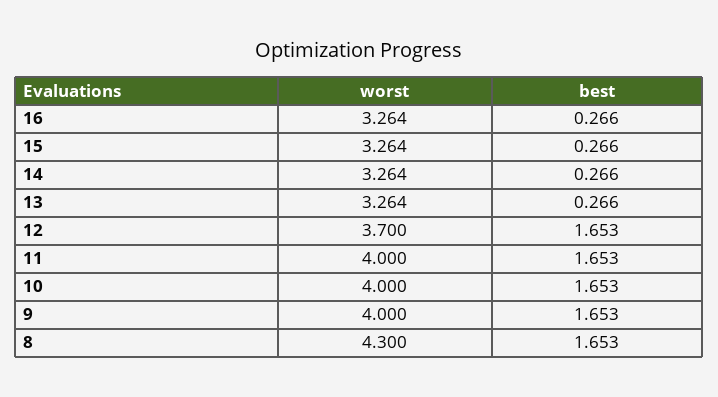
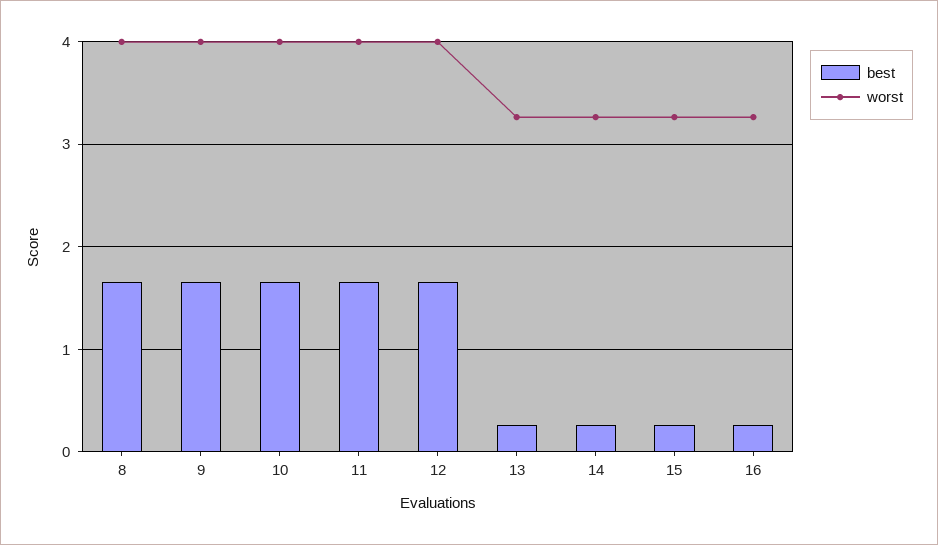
worst, 12: 3.7 -> 4
worst, 8: 4.3 -> 4

